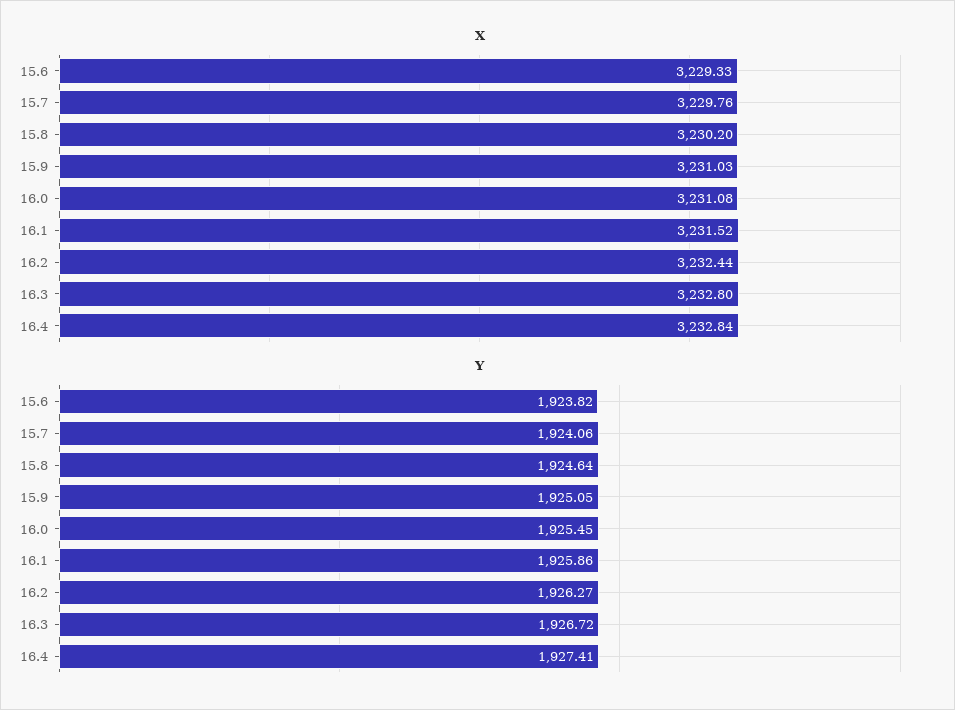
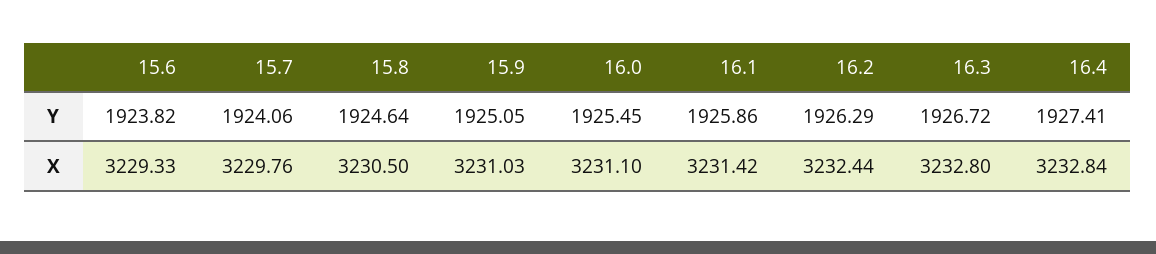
X, 15.8: 3230.2 -> 3230.5
X, 16.0: 3231.08 -> 3231.1
X, 16.1: 3231.52 -> 3231.42
Y, 16.2: 1926.27 -> 1926.29

